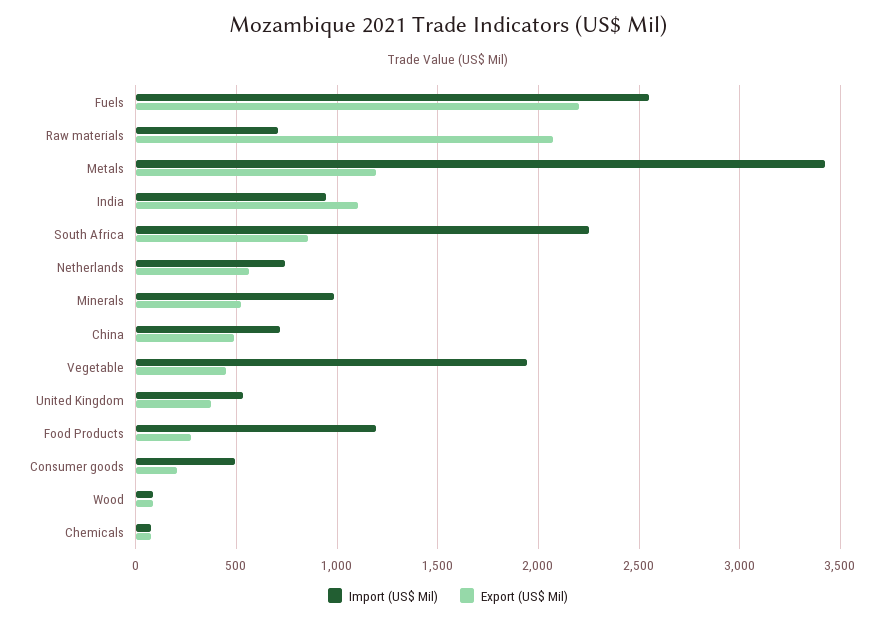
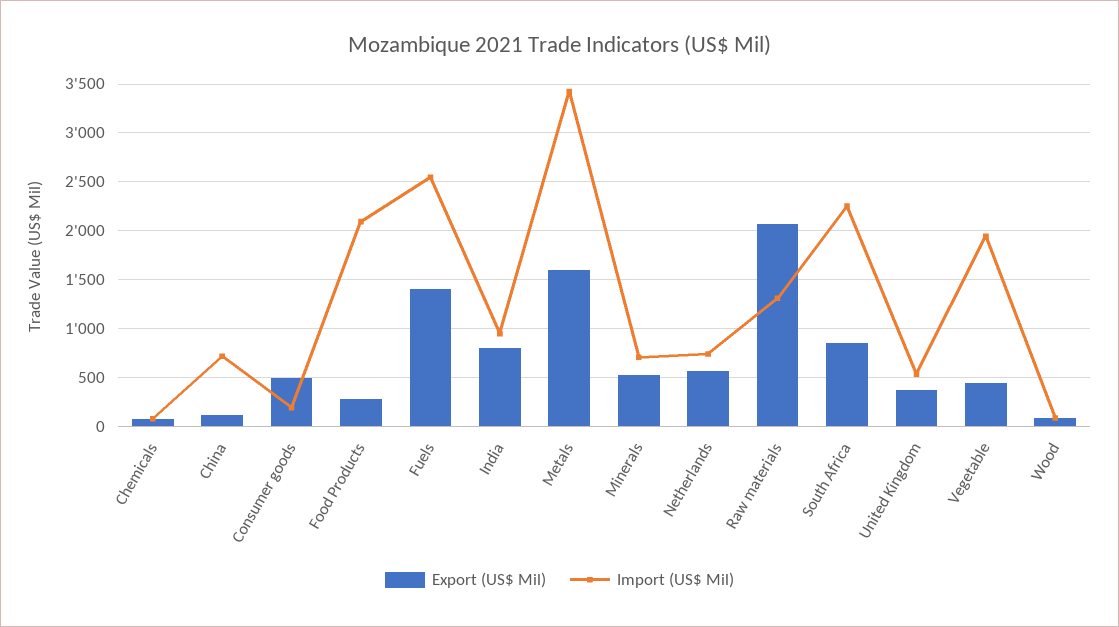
Export (US$ Mil), Fuels: 2200 -> 1400
Import (US$ Mil), Raw materials: 700 -> 1300
Export (US$ Mil), Metals: 1200 -> 1600
Export (US$ Mil), India: 1100 -> 800
Import (US$ Mil), Minerals: 1000 -> 700
Export (US$ Mil), China: 500 -> 100
Import (US$ Mil), Food Products: 1200 -> 2100
Import (US$ Mil), Consumer goods: 500 -> 200
Export (US$ Mil), Consumer goods: 200 -> 500

